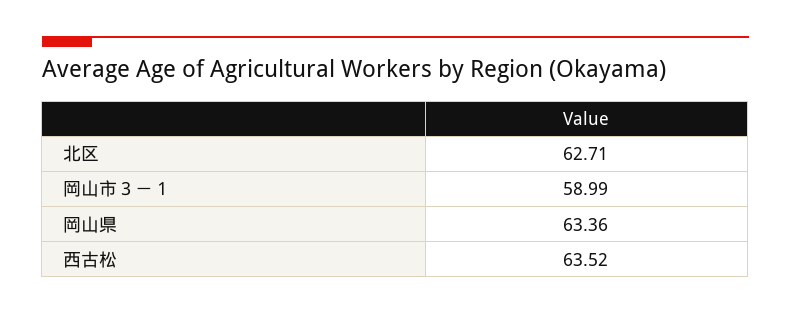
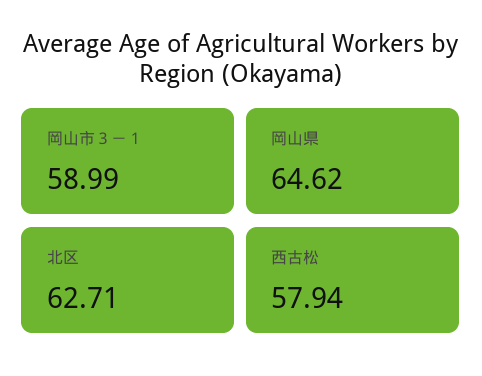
岡山県: 63.36 -> 64.62
西古松: 63.52 -> 57.94

